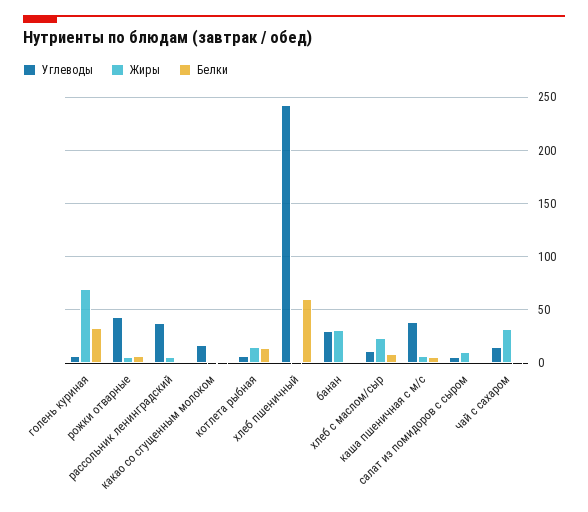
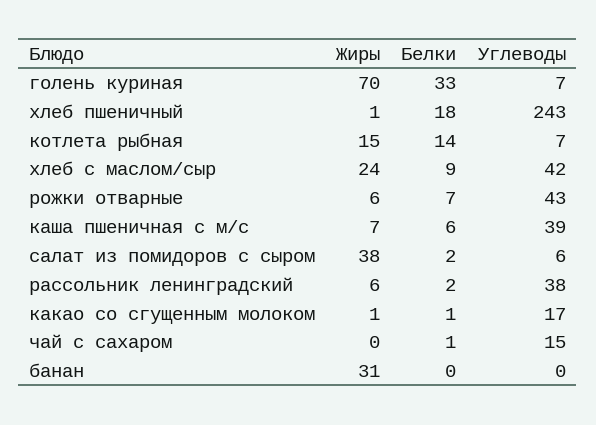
Белки, хлеб пшеничный: 60 -> 18
Углеводы, банан: 30 -> 0
Углеводы, хлеб с маслом/сыр: 10 -> 42
Жиры, салат из помидоров с сыром: 10 -> 38
Жиры, чай с сахаром: 30 -> 0

